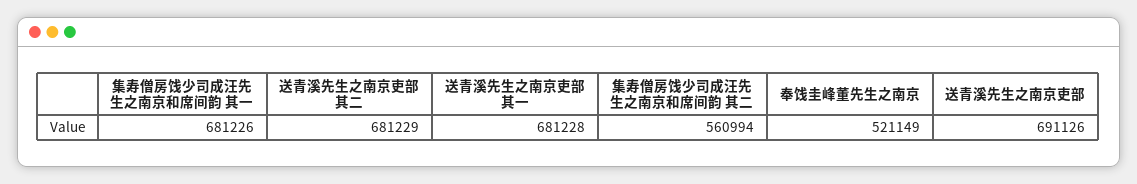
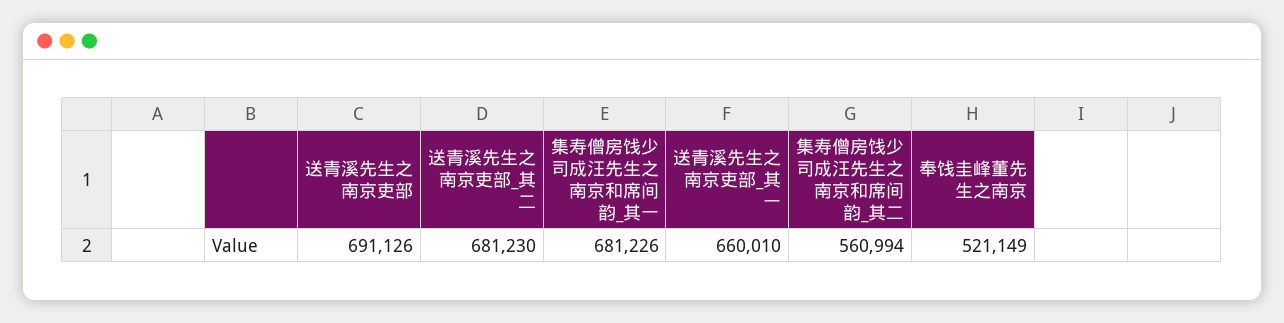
送青溪先生之南京吏部 其二: 681229 -> 681230
送青溪先生之南京吏部 其一: 681228 -> 660010

